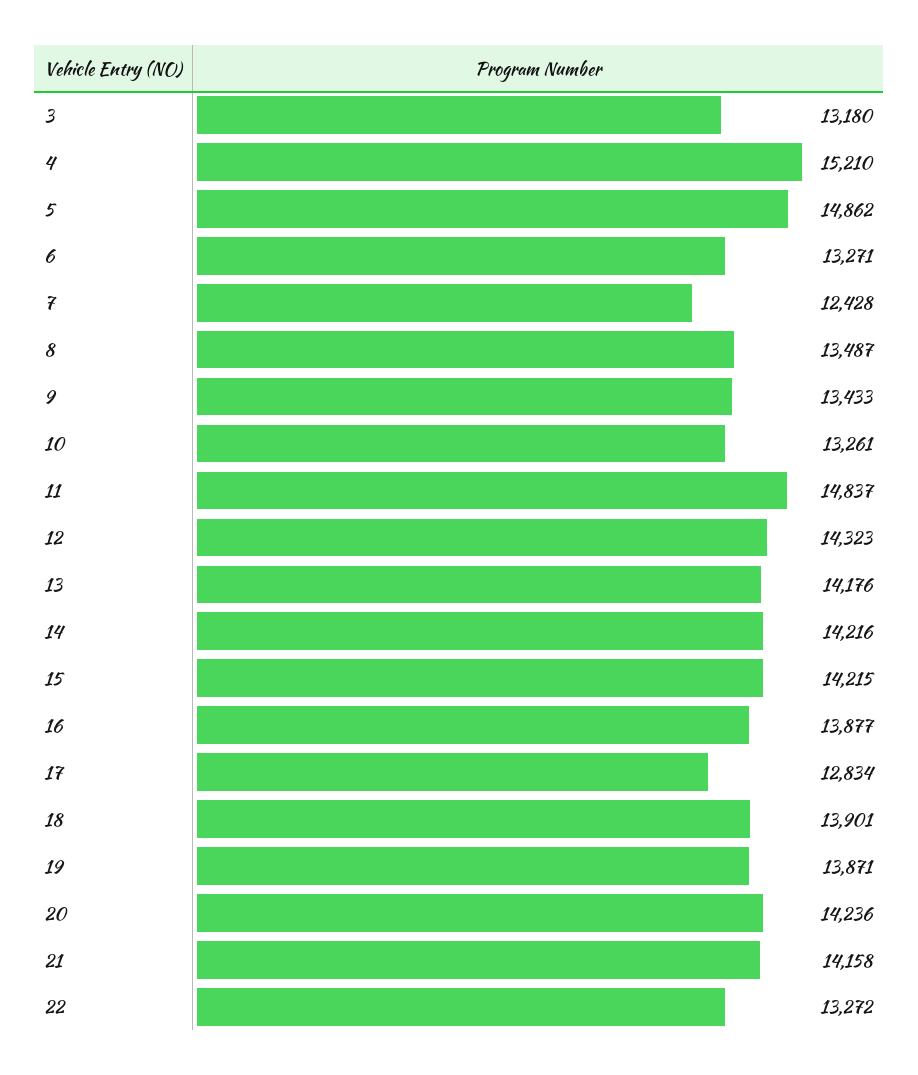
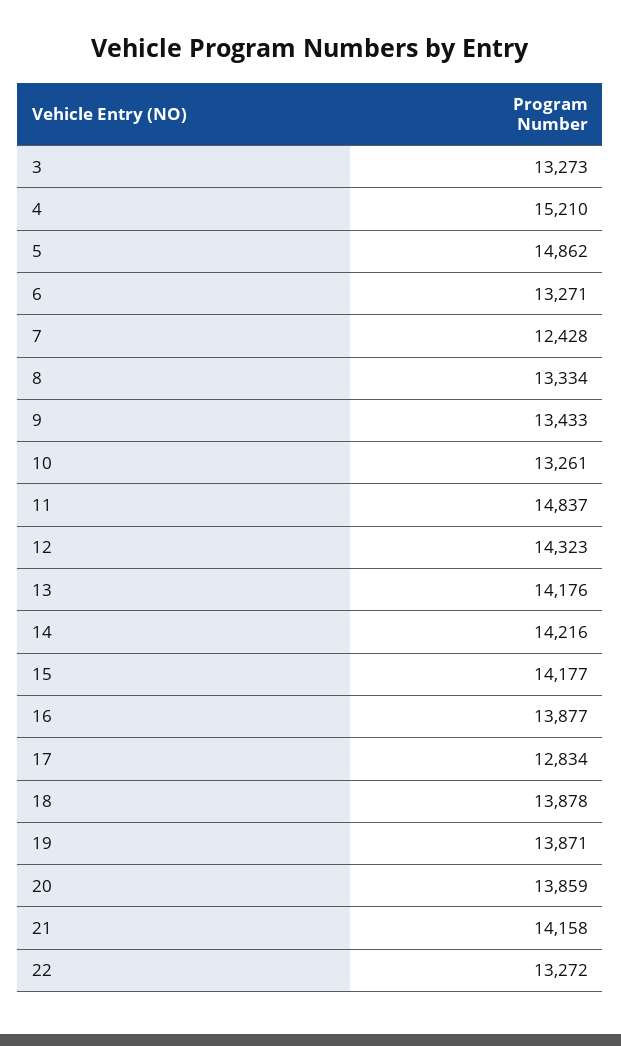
3: 13180 -> 13273
8: 13487 -> 13334
15: 14215 -> 14177
18: 13901 -> 13878
20: 14236 -> 13859

